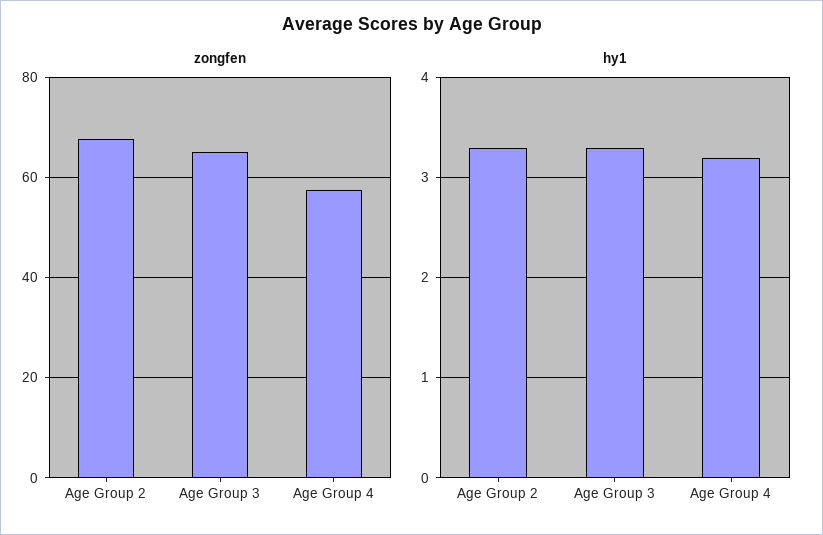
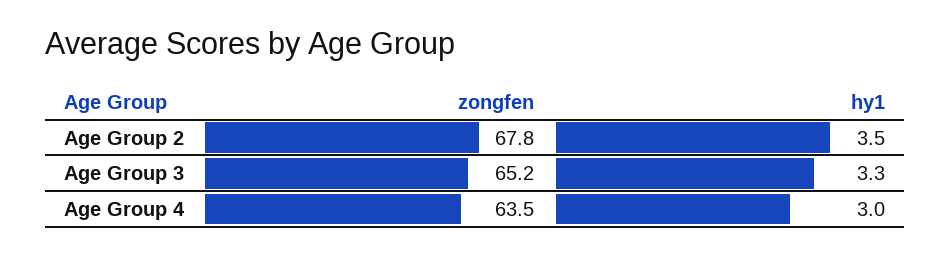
zongfen, Age Group 4: 58 -> 63.5
hy1, Age Group 2: 3.3 -> 3.5
hy1, Age Group 4: 3.2 -> 3

